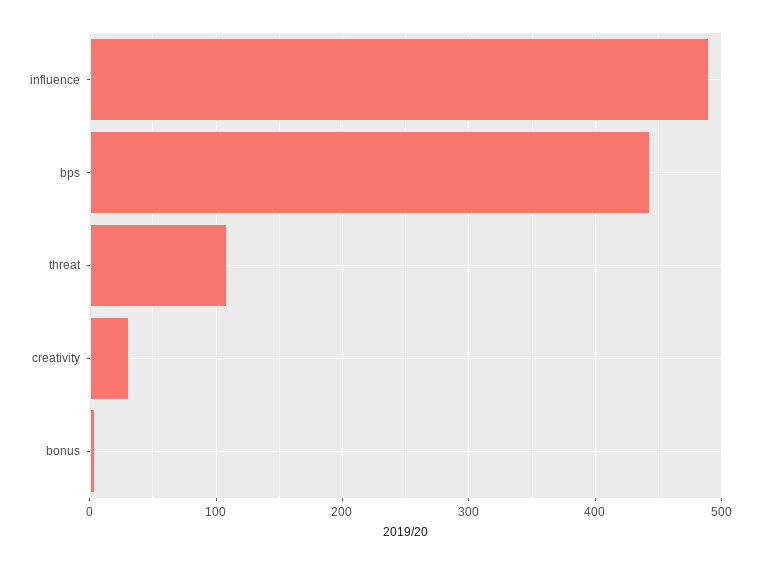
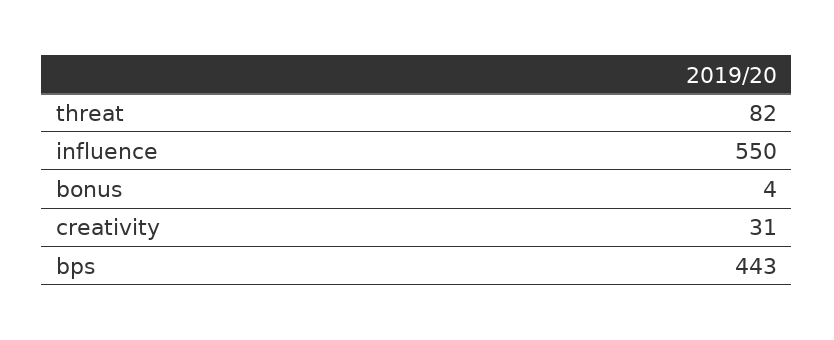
influence: 490 -> 550
threat: 110 -> 82

